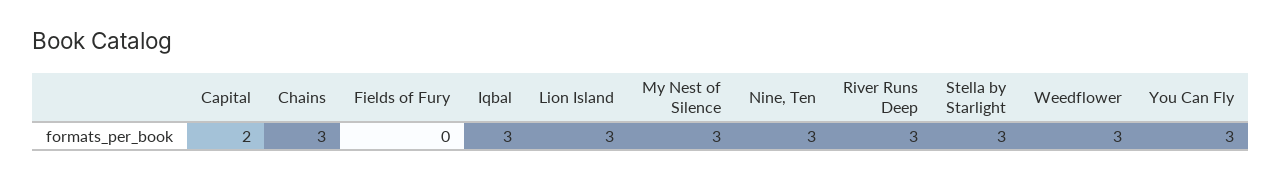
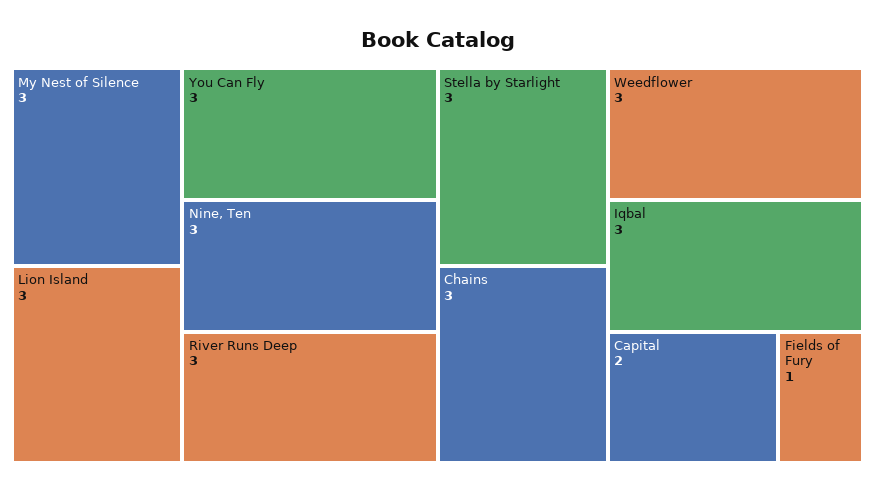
Fields of Fury: 0 -> 1

